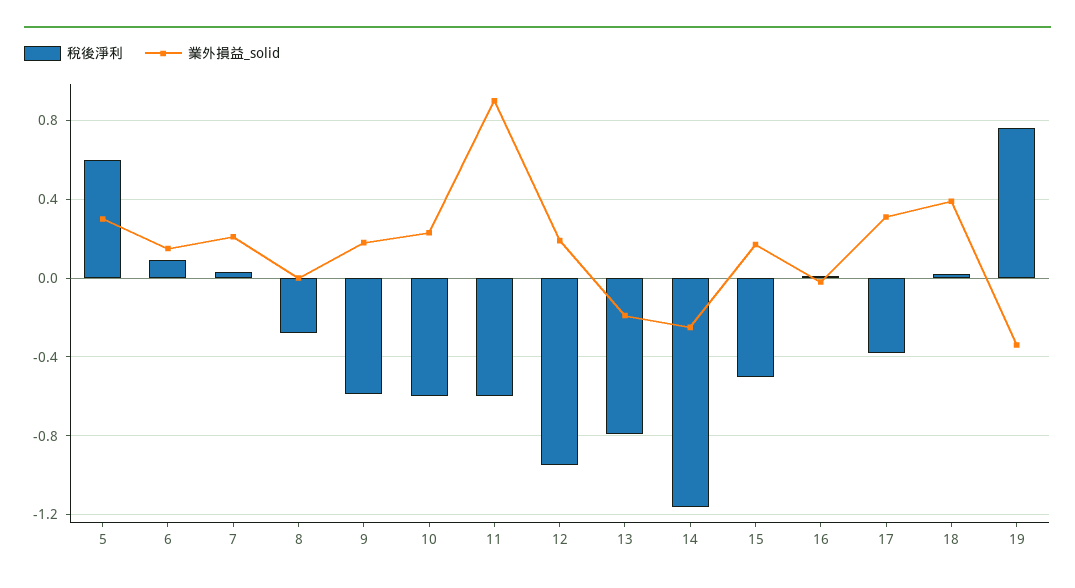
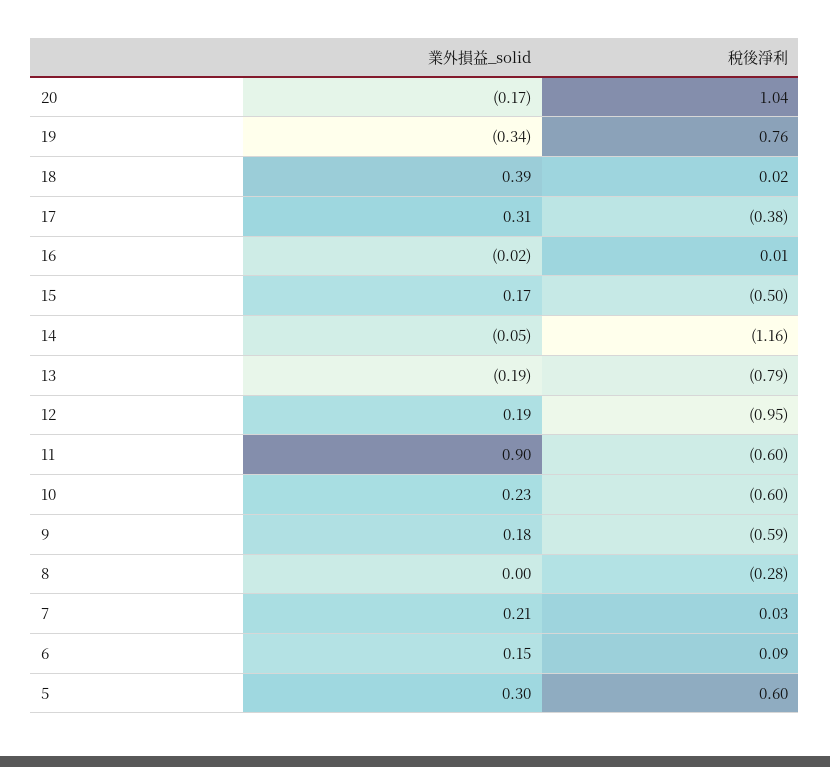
業外損益_solid, 14: -0.25 -> -0.05
業外損益_solid, 20: none -> -0.17
稅後淨利, 20: none -> 1.04

